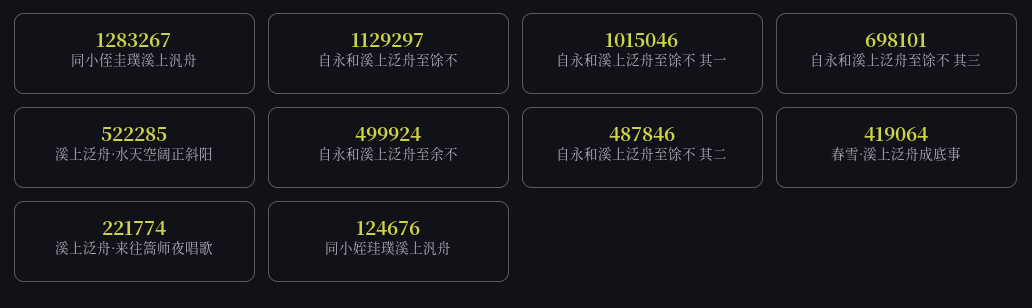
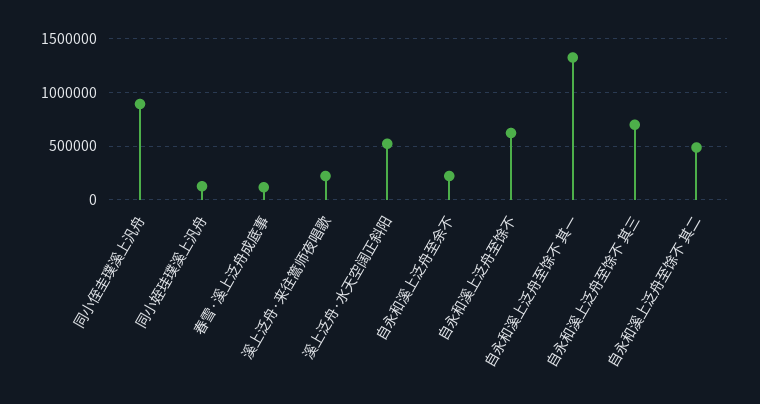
同小侄圭璞溪上汎舟: 1283267 -> 900000
自永和溪上泛舟至馀不: 1129297 -> 600000
自永和溪上泛舟至馀不 其一: 1015046 -> 1300000
自永和溪上泛舟至余不: 499924 -> 200000
春雪·溪上泛舟成底事: 419064 -> 100000

